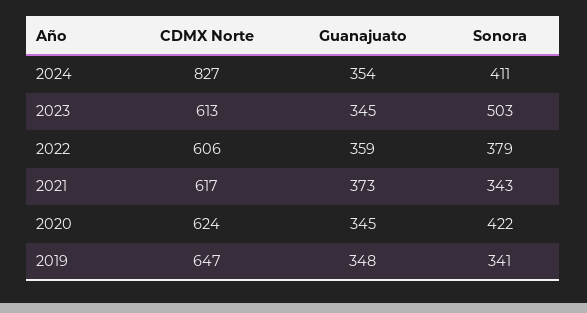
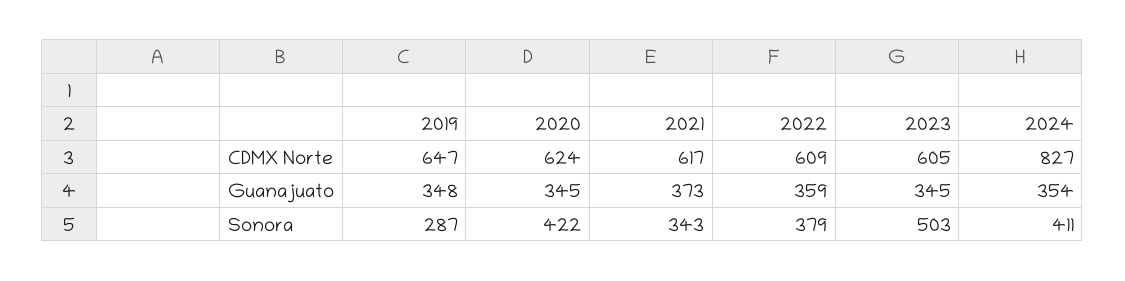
CDMX Norte, 2023: 613 -> 605
CDMX Norte, 2022: 606 -> 609
Sonora, 2019: 341 -> 287

